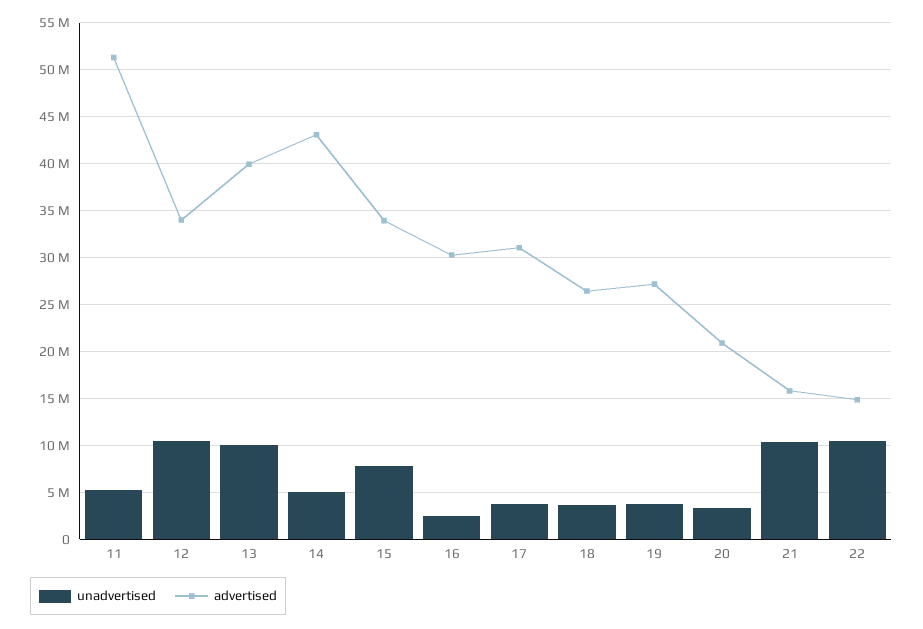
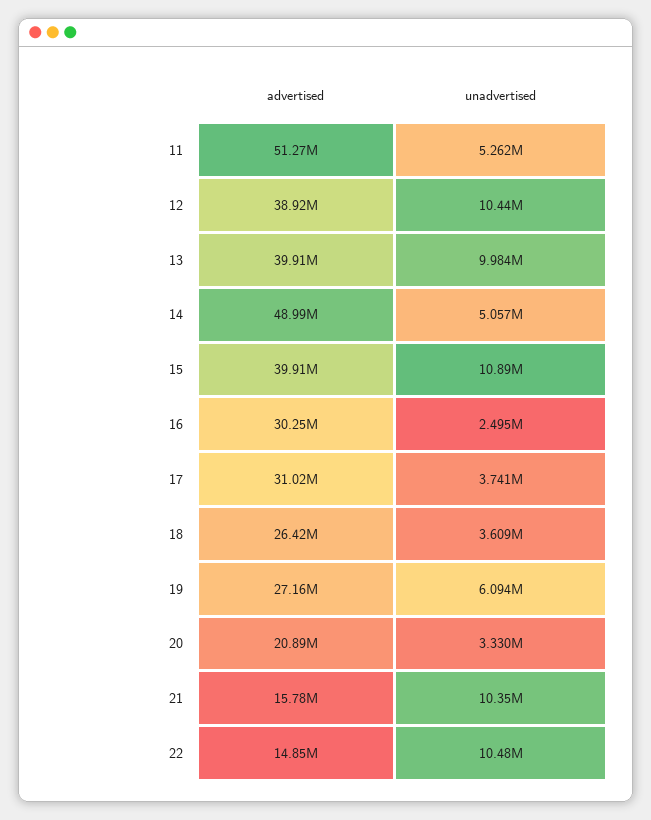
advertised, 12: 34000000 -> 38920000
advertised, 14: 43000000 -> 48990000
unadvertised, 15: 8000000 -> 10890000
advertised, 15: 34000000 -> 39910000
unadvertised, 19: 4000000 -> 6094000

